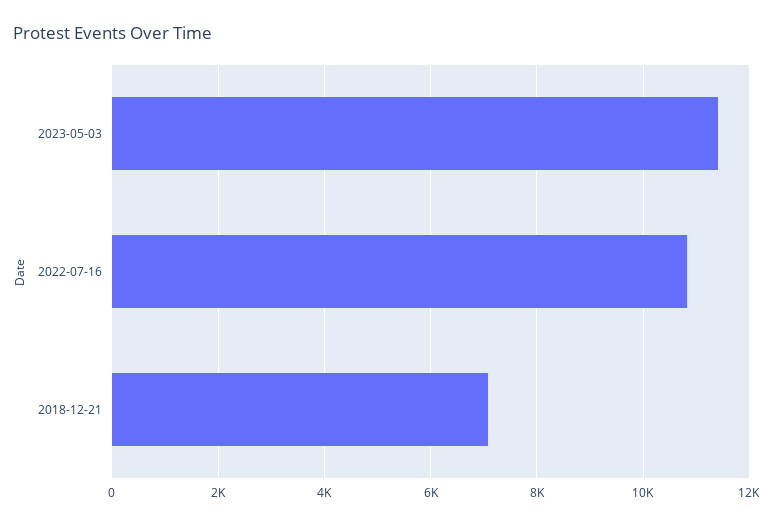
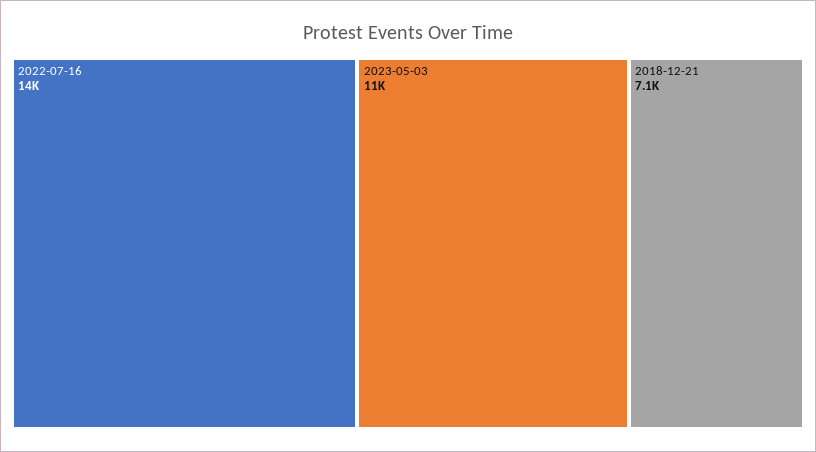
2022-07-16: 10800 -> 14000

